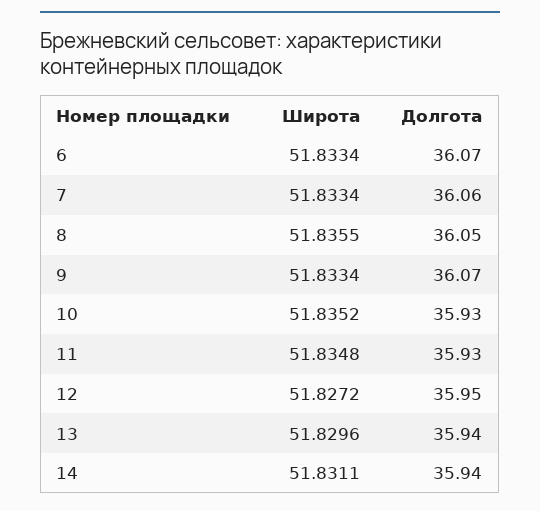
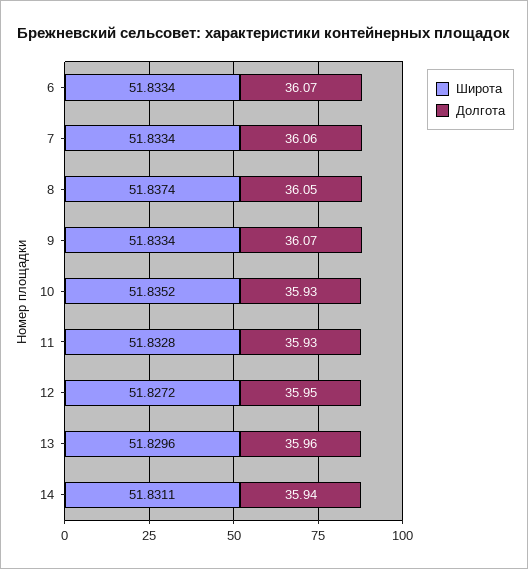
Широта, 8: 51.8355 -> 51.8374
Широта, 11: 51.8348 -> 51.8328
Долгота, 13: 35.94 -> 35.96

